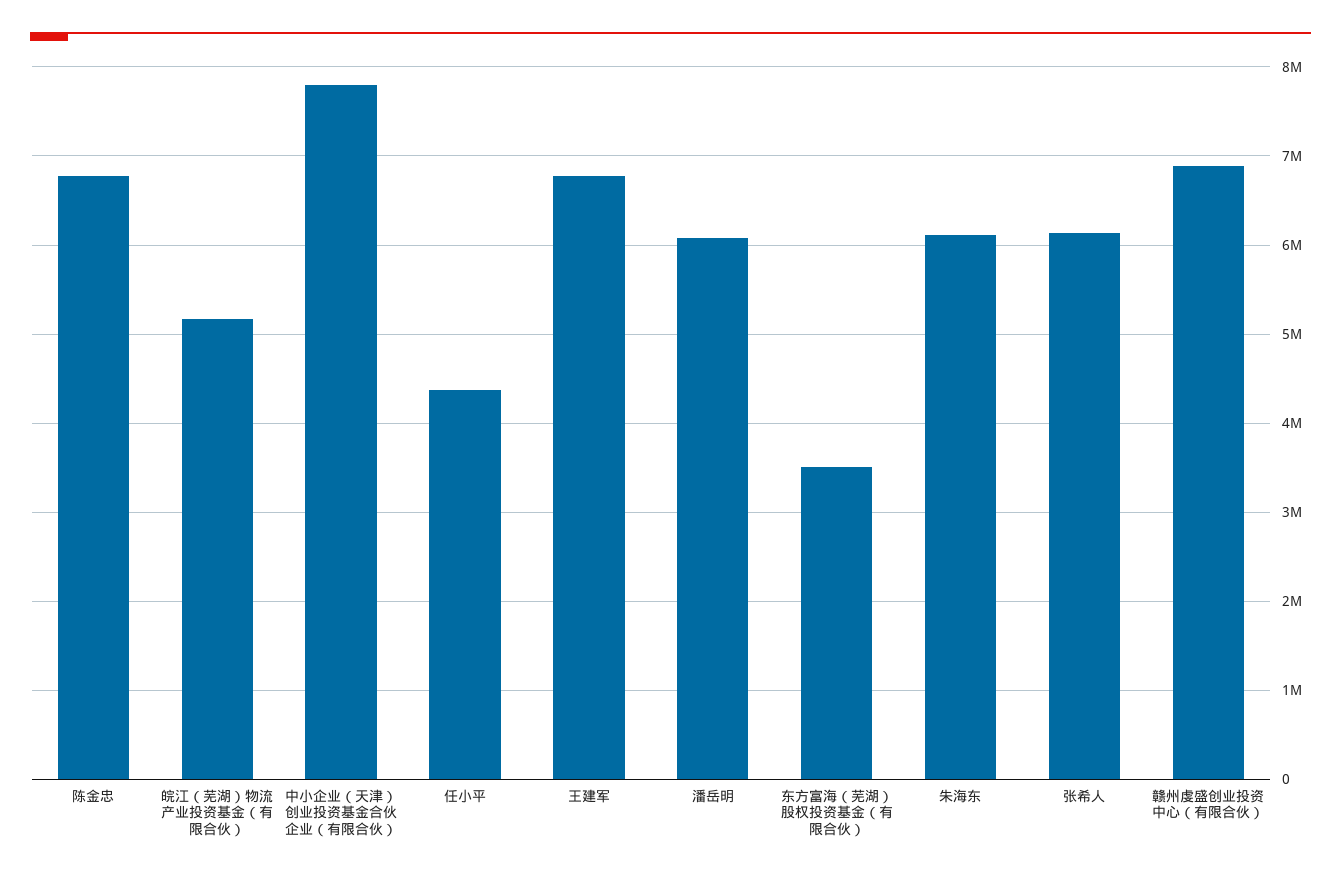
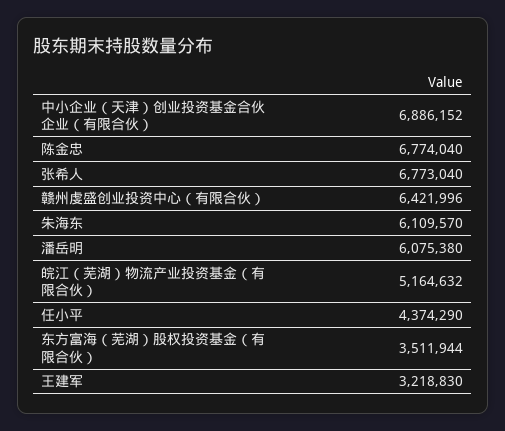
中小企业（天津）创业投资基金合伙企业（有限合伙）: 7800000 -> 6886152
王建军: 6800000 -> 3218830
张希人: 6100000 -> 6773040
赣州虔盛创业投资中心（有限合伙）: 6900000 -> 6421996

